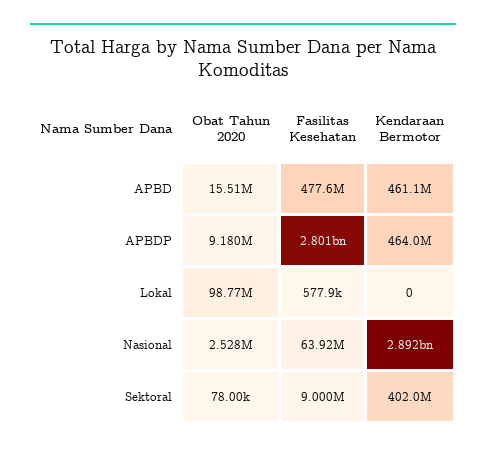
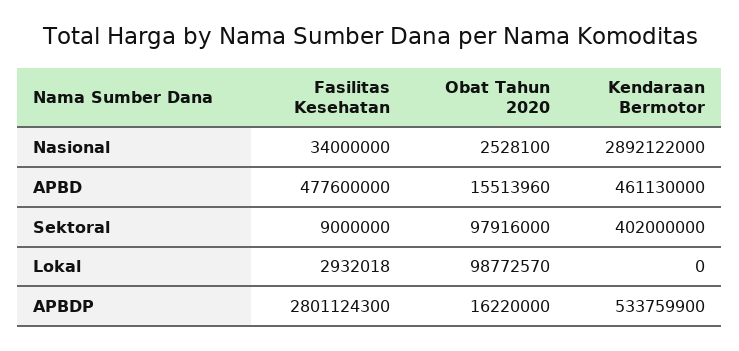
Obat Tahun 2020, APBDP: 9180000 -> 16220000
Kendaraan Bermotor, APBDP: 464000000 -> 533759900
Fasilitas Kesehatan, Lokal: 577900 -> 2932018
Fasilitas Kesehatan, Nasional: 63920000 -> 34000000
Obat Tahun 2020, Sektoral: 78000 -> 97916000

